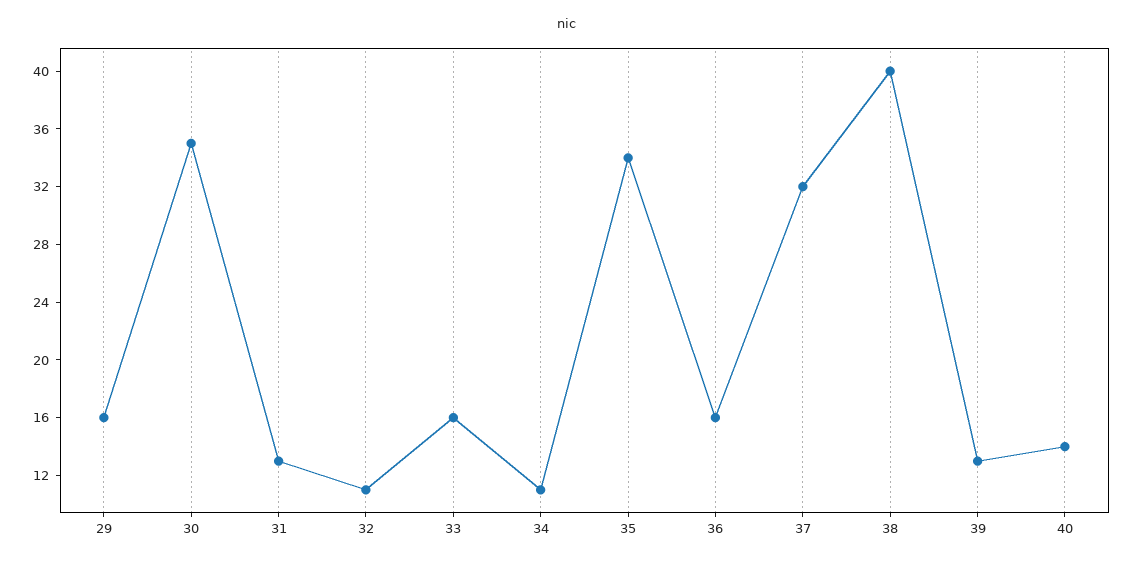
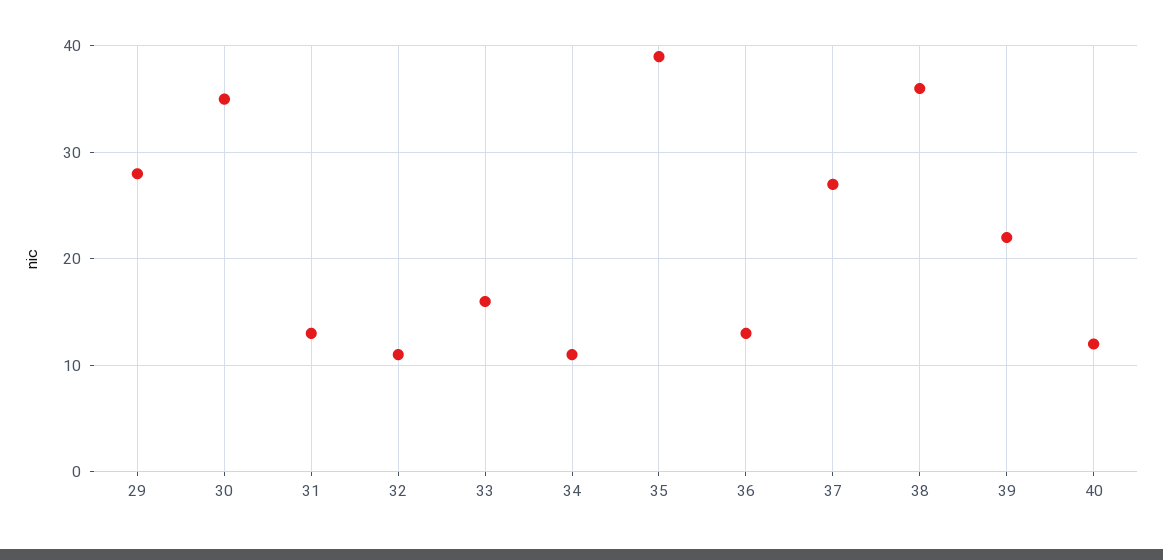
29: 16 -> 28
35: 34 -> 39
36: 16 -> 13
37: 32 -> 27
38: 40 -> 36
39: 13 -> 22
40: 14 -> 12

